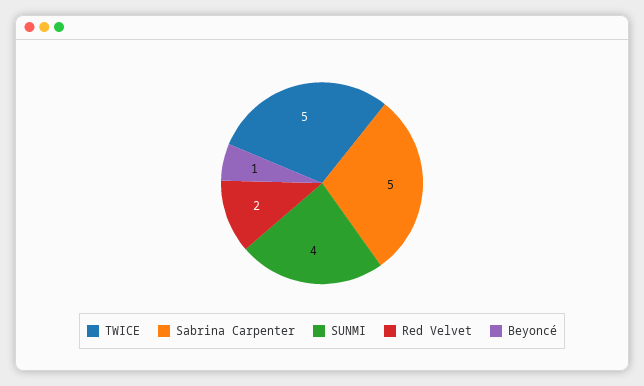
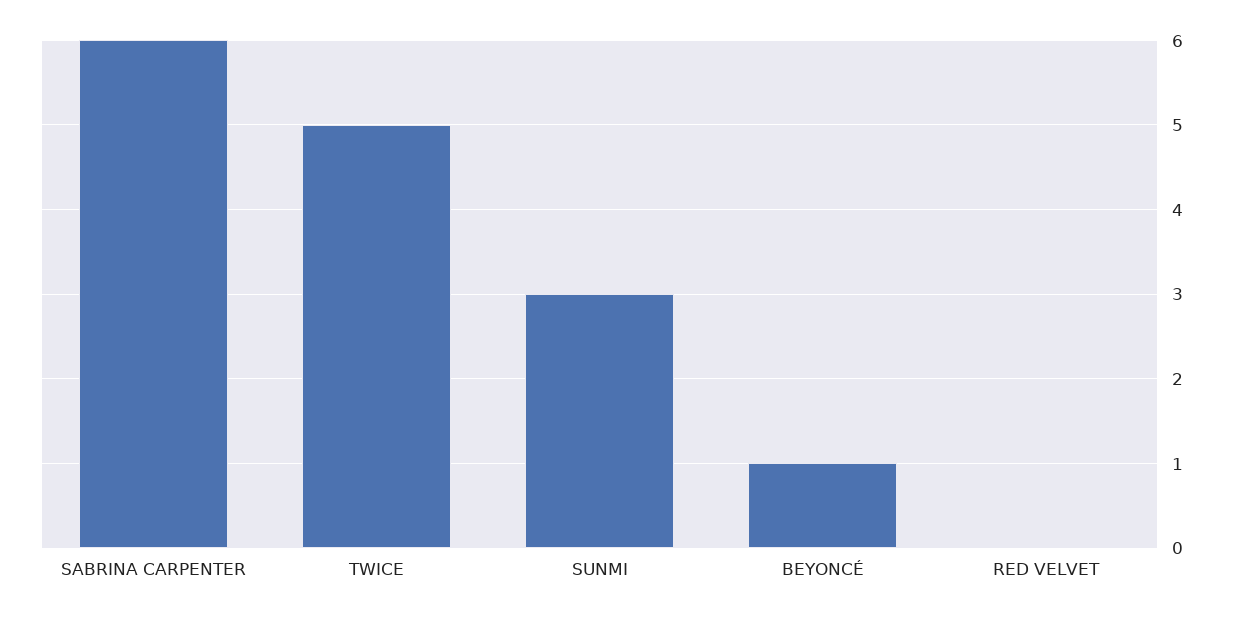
Sabrina Carpenter: 5 -> 6
SUNMI: 4 -> 3
Red Velvet: 2 -> 0

